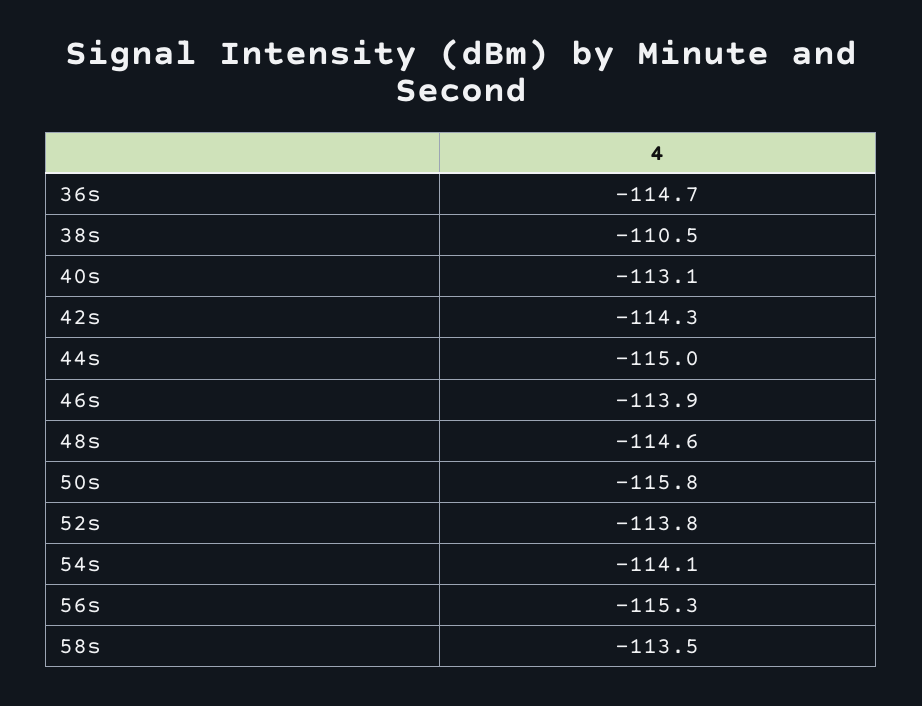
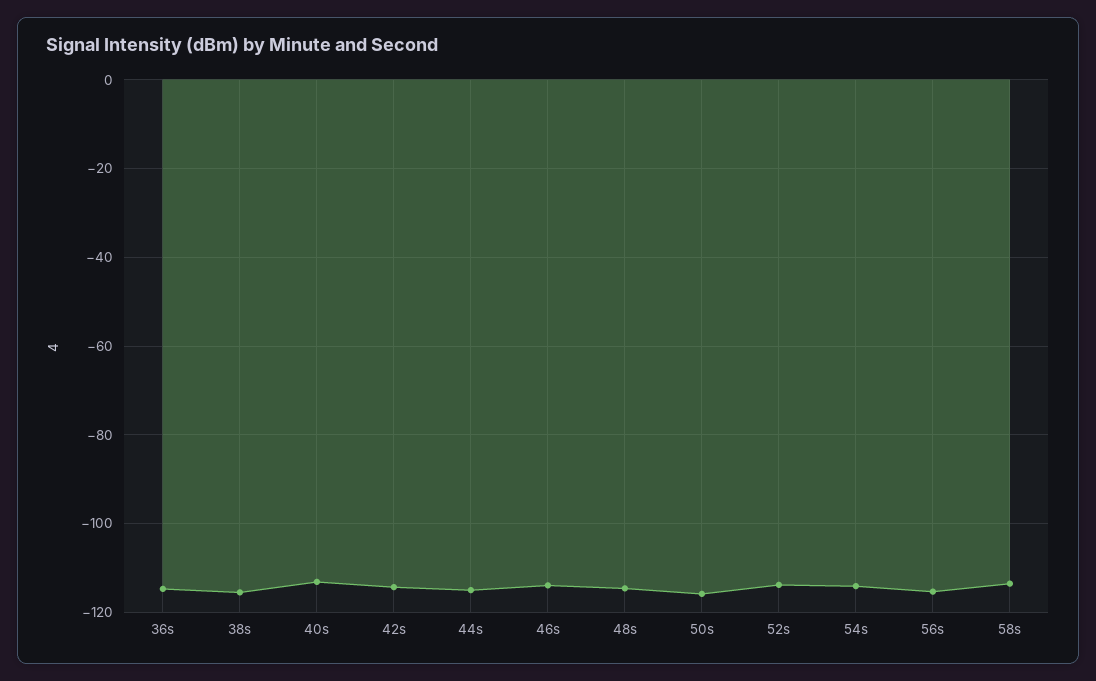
38s: -110.5 -> -116

